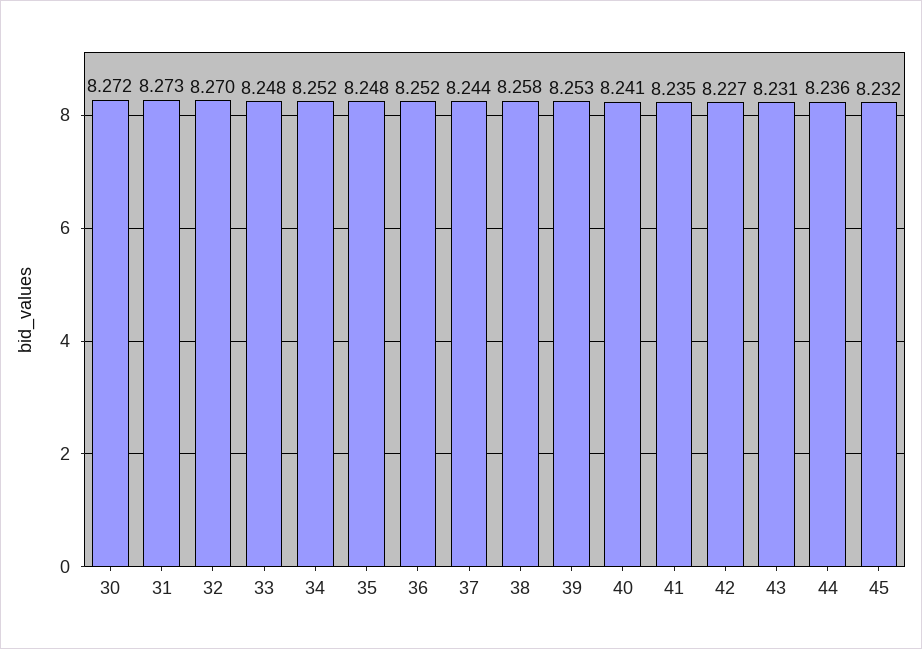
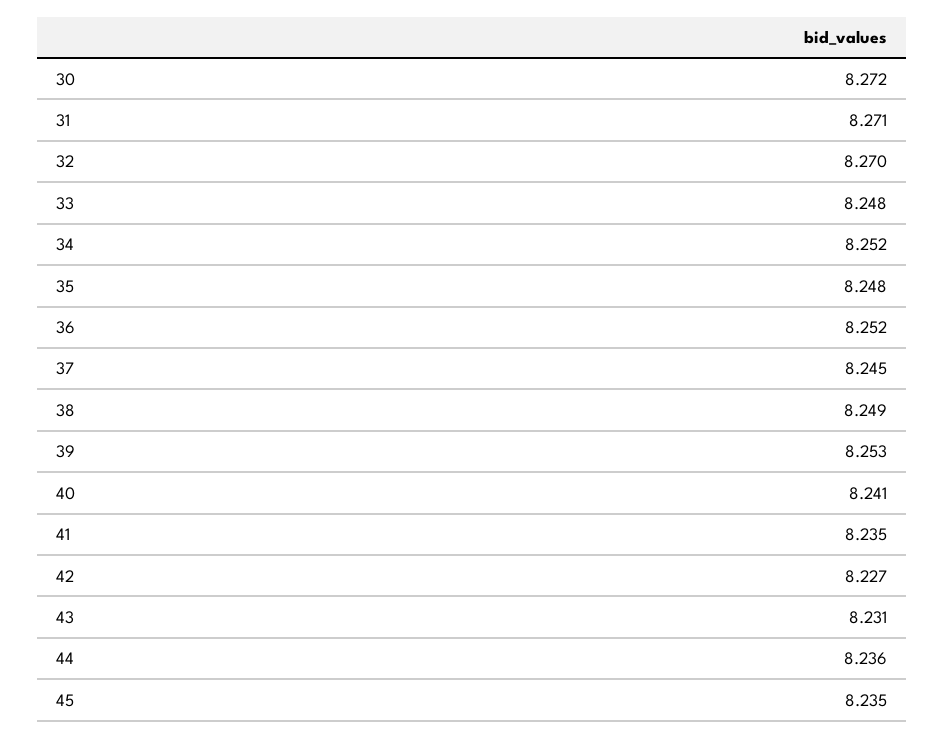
31: 8.273 -> 8.271
37: 8.244 -> 8.245
38: 8.258 -> 8.249
45: 8.232 -> 8.235

